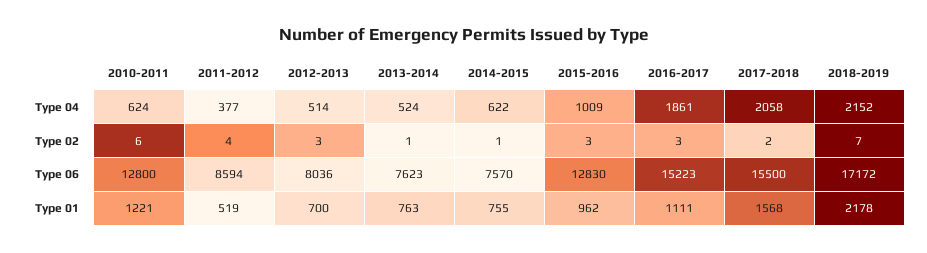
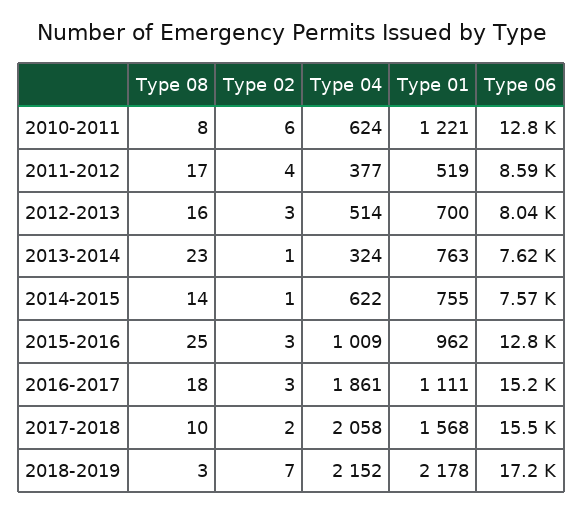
2013-2014, Type 04: 524 -> 324
2010-2011, Type 08: none -> 8
2011-2012, Type 08: none -> 17
2012-2013, Type 08: none -> 16
2013-2014, Type 08: none -> 23
2014-2015, Type 08: none -> 14
2015-2016, Type 08: none -> 25
2016-2017, Type 08: none -> 18
2017-2018, Type 08: none -> 10
2018-2019, Type 08: none -> 3

